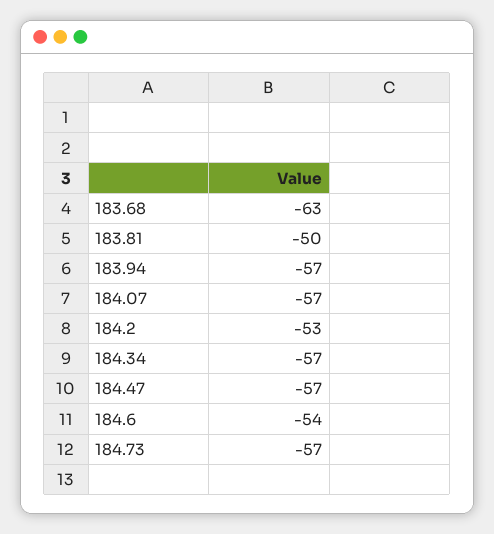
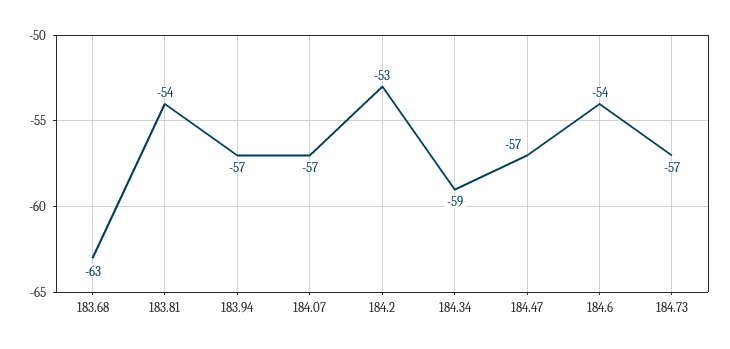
183.81: -50 -> -54
184.34: -57 -> -59

